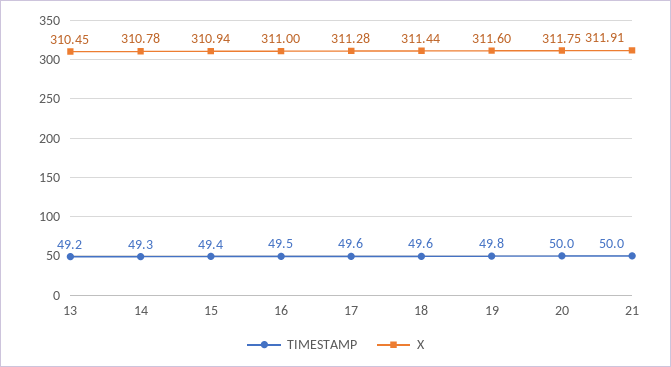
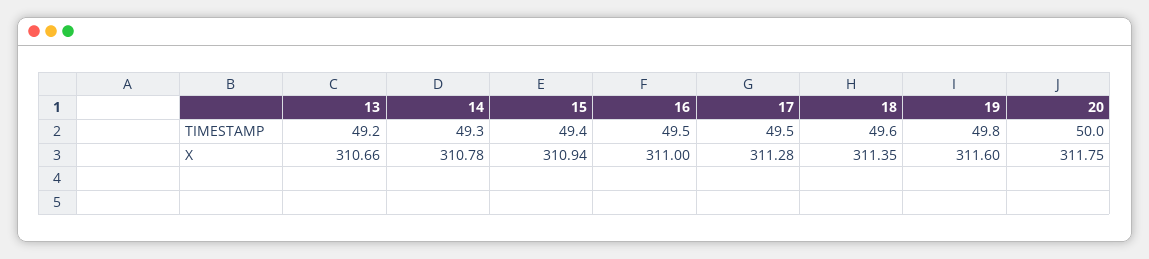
X, 13: 310.45 -> 310.66
TIMESTAMP, 17: 49.6 -> 49.5
X, 18: 311.44 -> 311.35
TIMESTAMP, 21: 50 -> none
X, 21: 311.91 -> none

